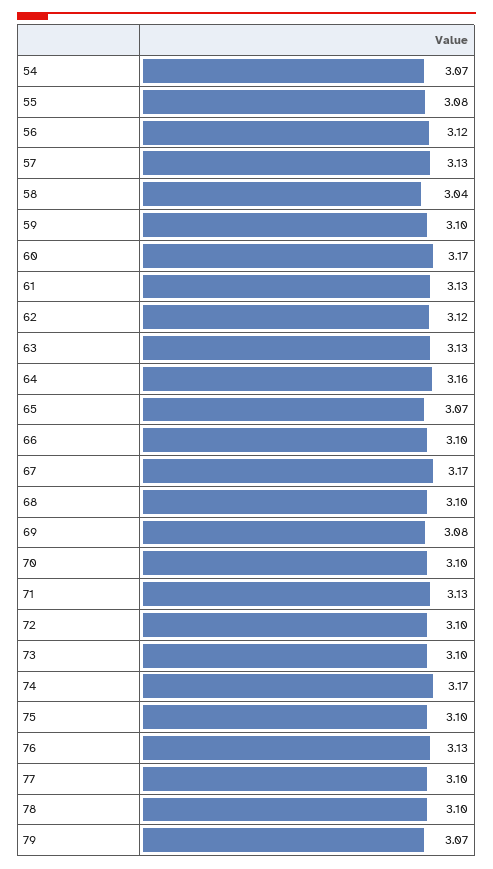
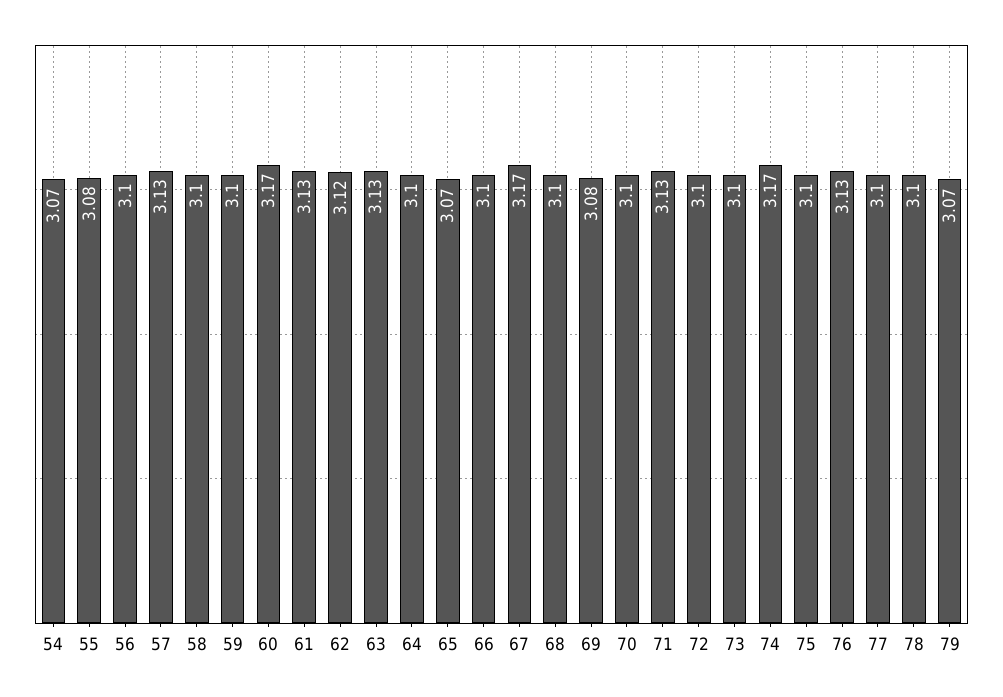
56: 3.12 -> 3.1
58: 3.04 -> 3.1
64: 3.16 -> 3.1

